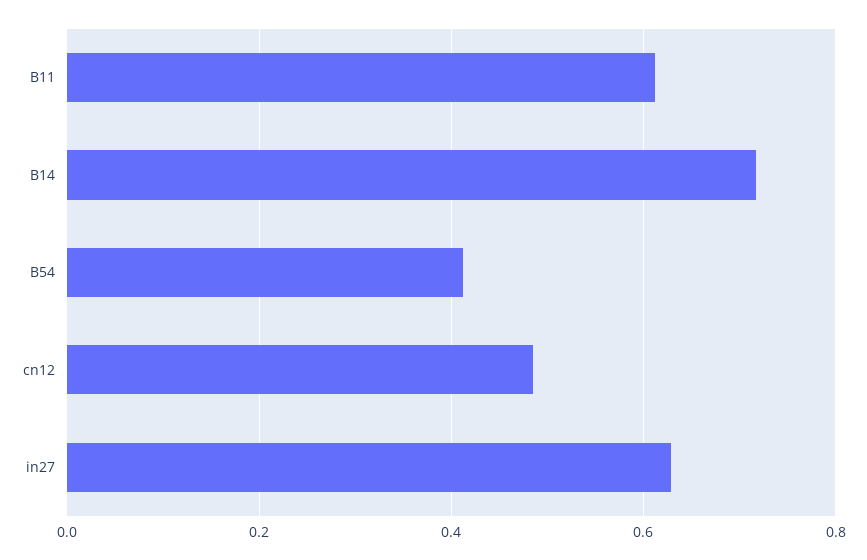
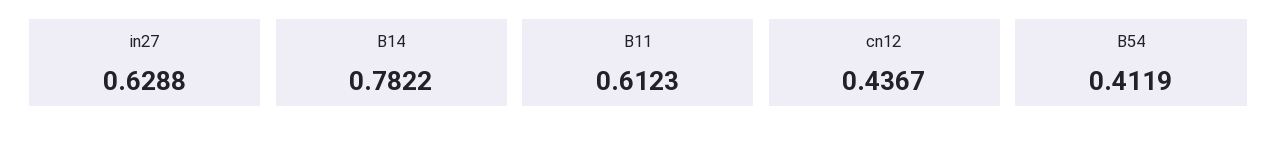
B14: 0.72 -> 0.7822
cn12: 0.48 -> 0.4367

